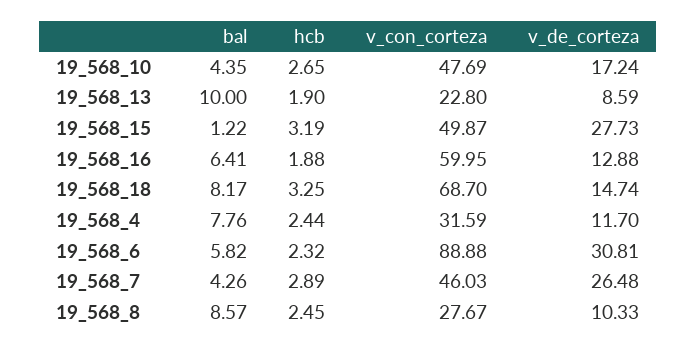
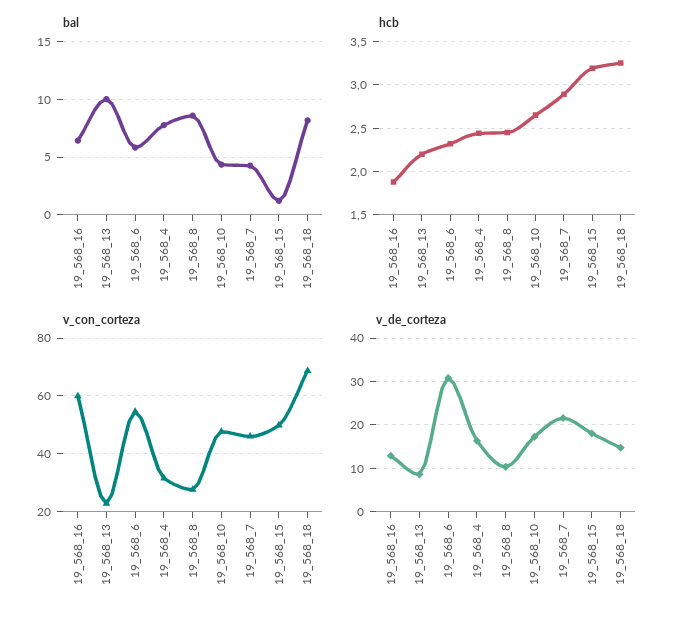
hcb, 19_568_13: 1.9 -> 2.2
v_de_corteza, 19_568_15: 27.73 -> 18
v_de_corteza, 19_568_4: 11.7 -> 16
v_con_corteza, 19_568_6: 88.88 -> 55
v_de_corteza, 19_568_7: 26.48 -> 22

